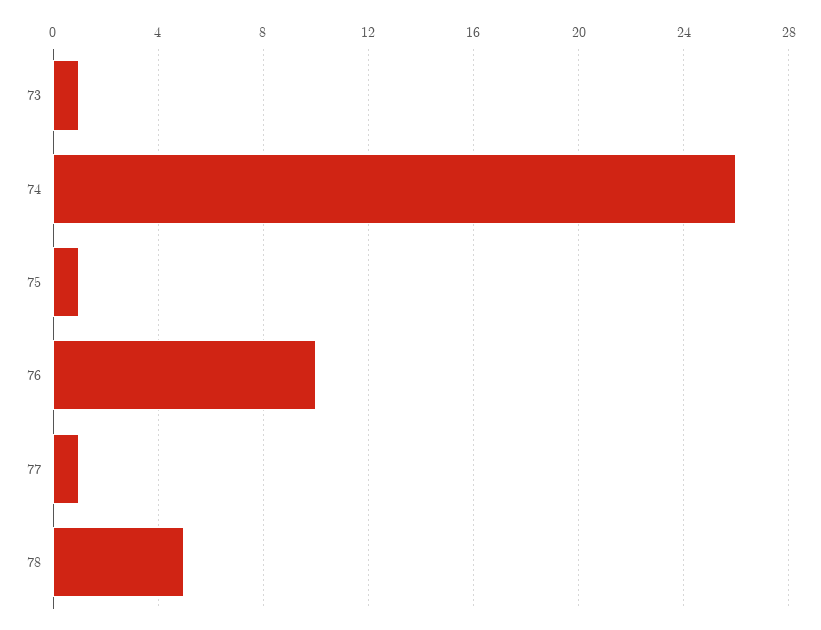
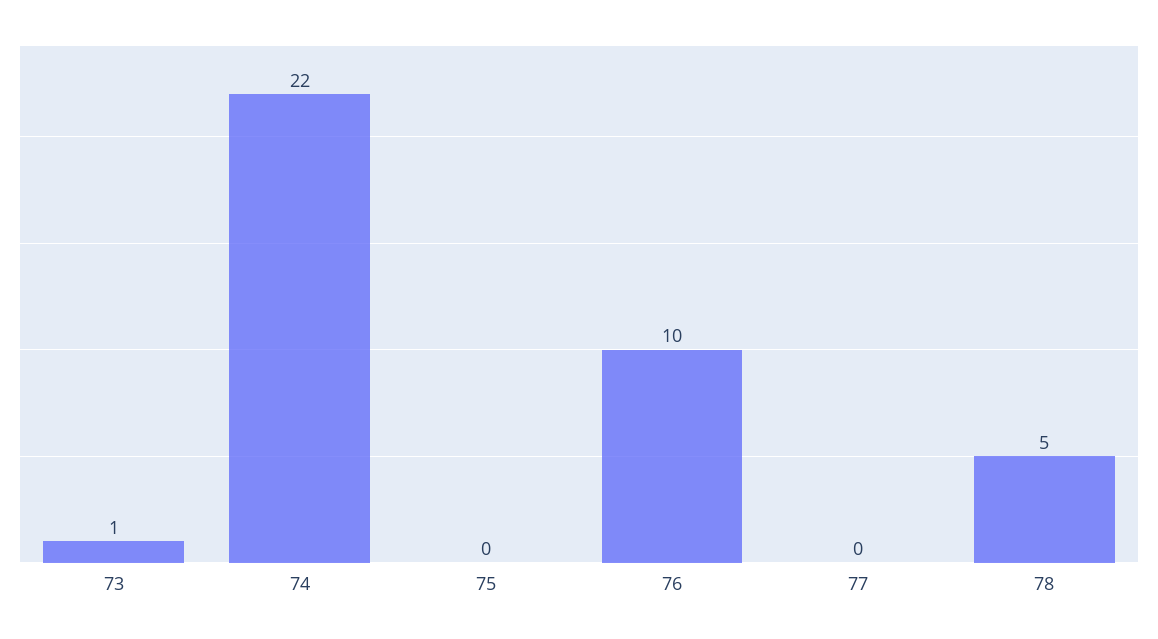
74: 26 -> 22
75: 1 -> 0
77: 1 -> 0

